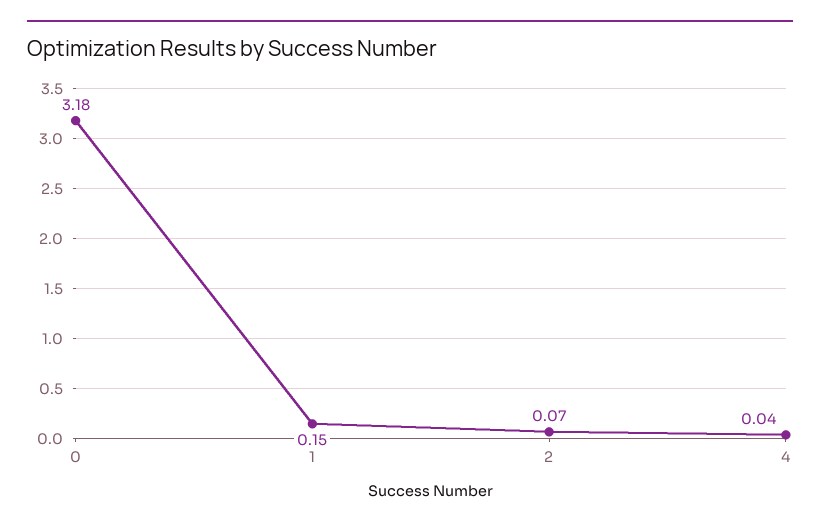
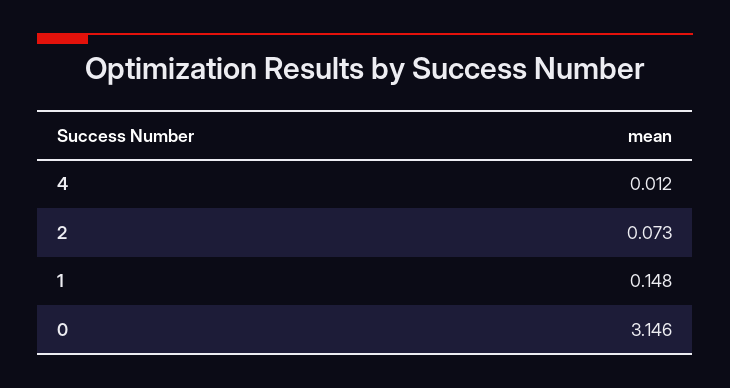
0: 3.18 -> 3.146
4: 0.04 -> 0.012

